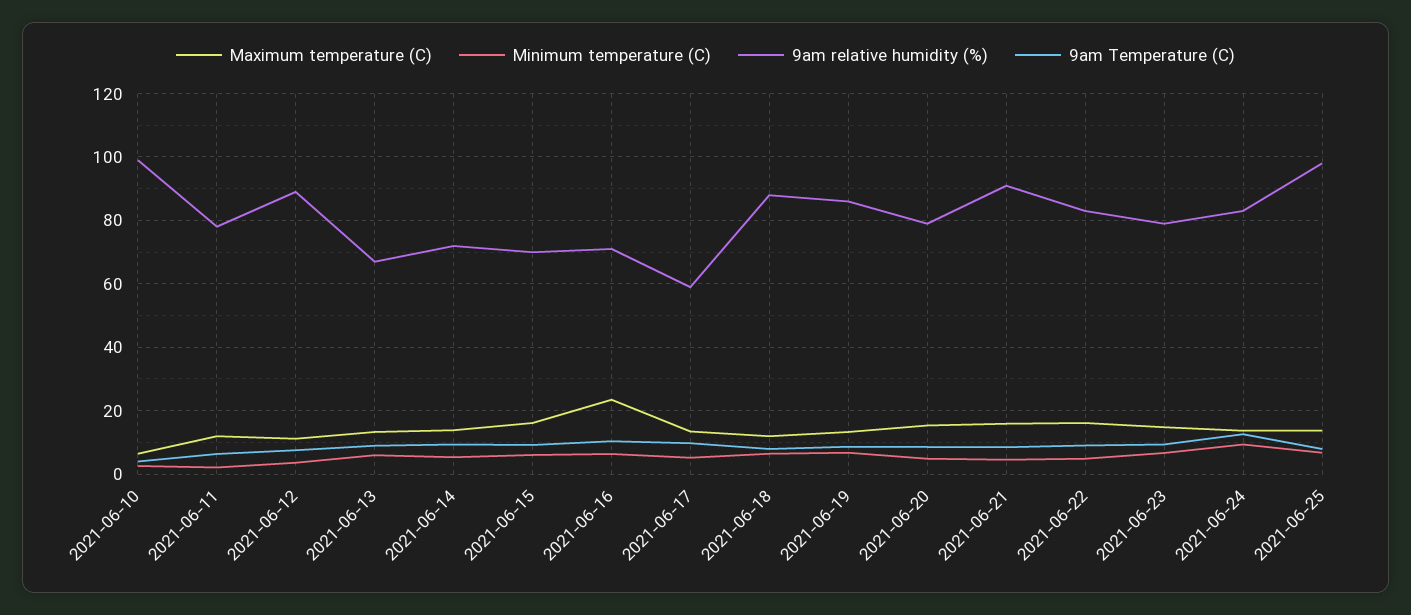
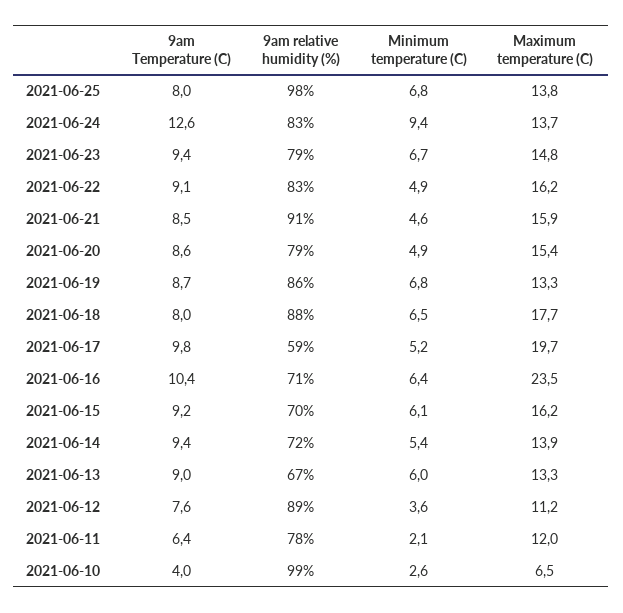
Maximum temperature (C), 2021-06-17: 14 -> 19.7
Maximum temperature (C), 2021-06-18: 12 -> 17.7

